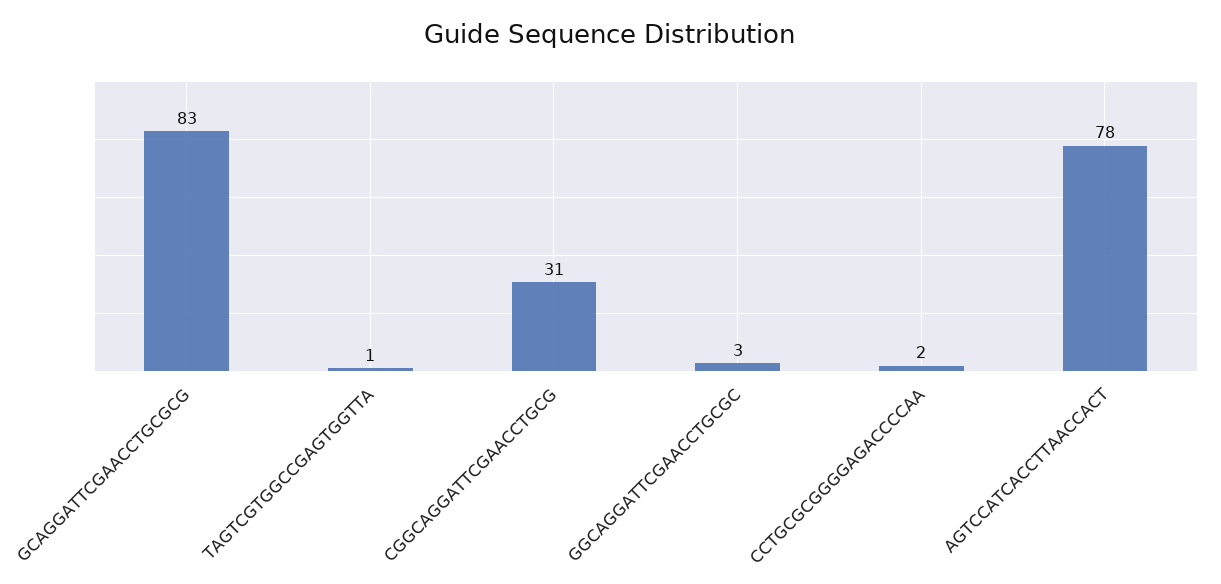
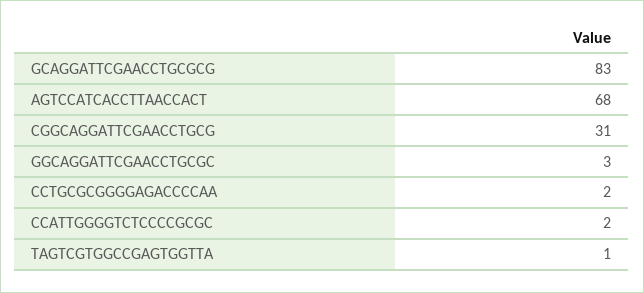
AGTCCATCACCTTAACCACT: 78 -> 68
CCATTGGGGTCTCCCCGCGC: none -> 2

